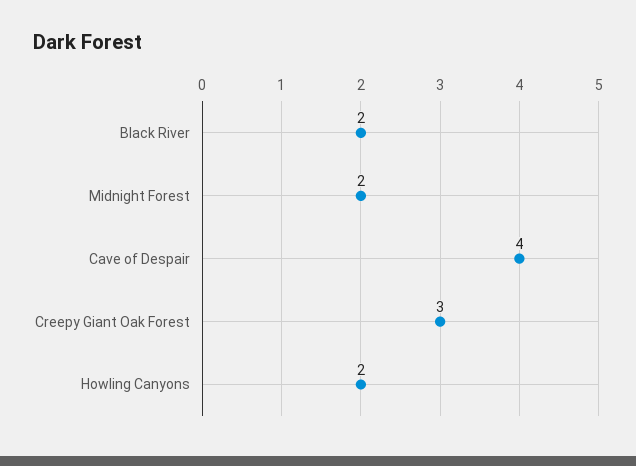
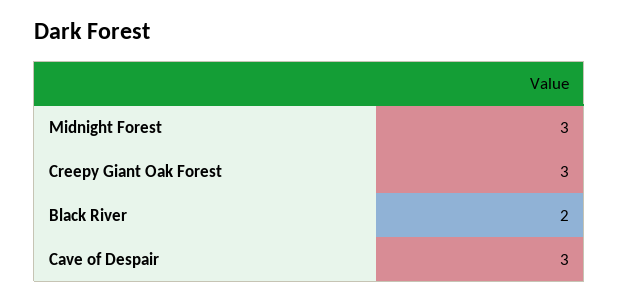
Midnight Forest: 2 -> 3
Cave of Despair: 4 -> 3
Howling Canyons: 2 -> none

